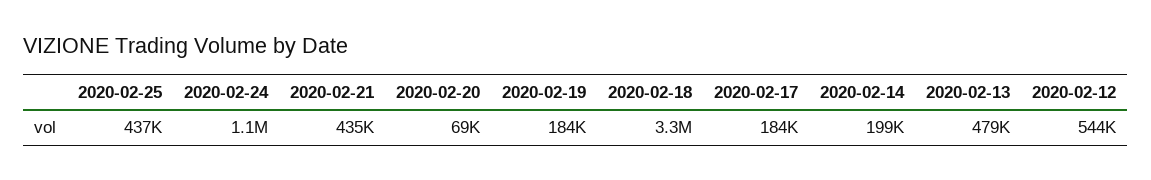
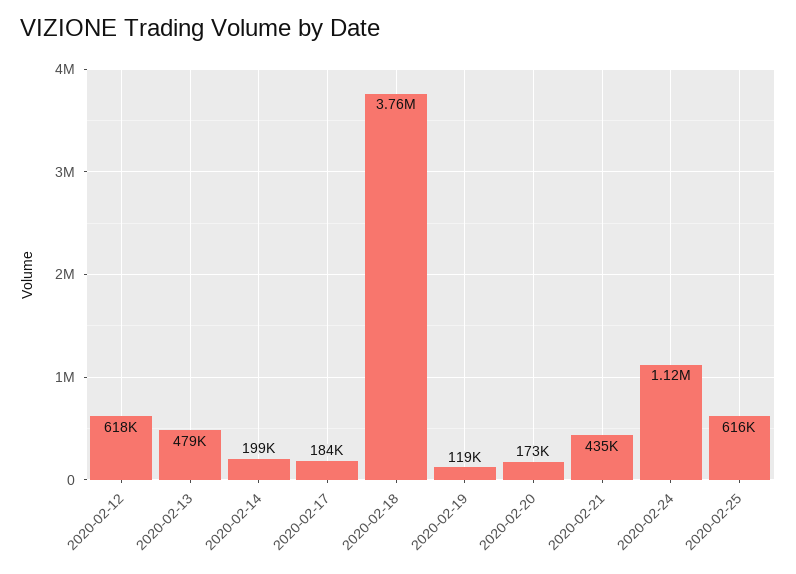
2020-02-25: 437000 -> 616000
2020-02-20: 69000 -> 173000
2020-02-19: 184000 -> 119000
2020-02-18: 3300000 -> 3760000
2020-02-12: 544000 -> 618000

